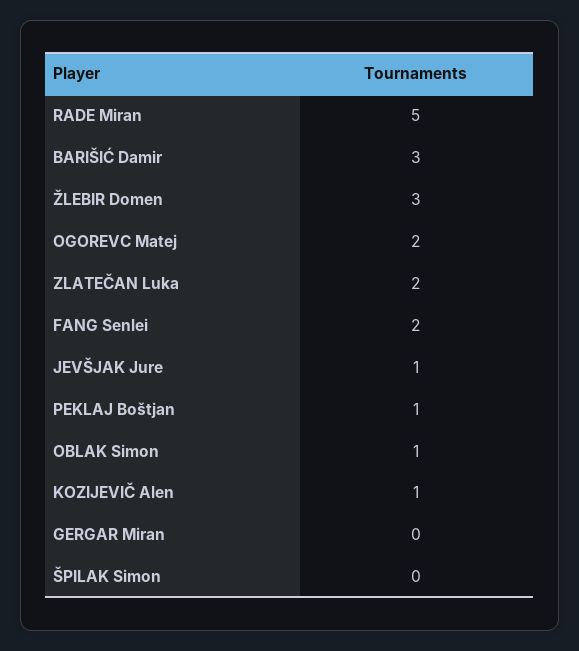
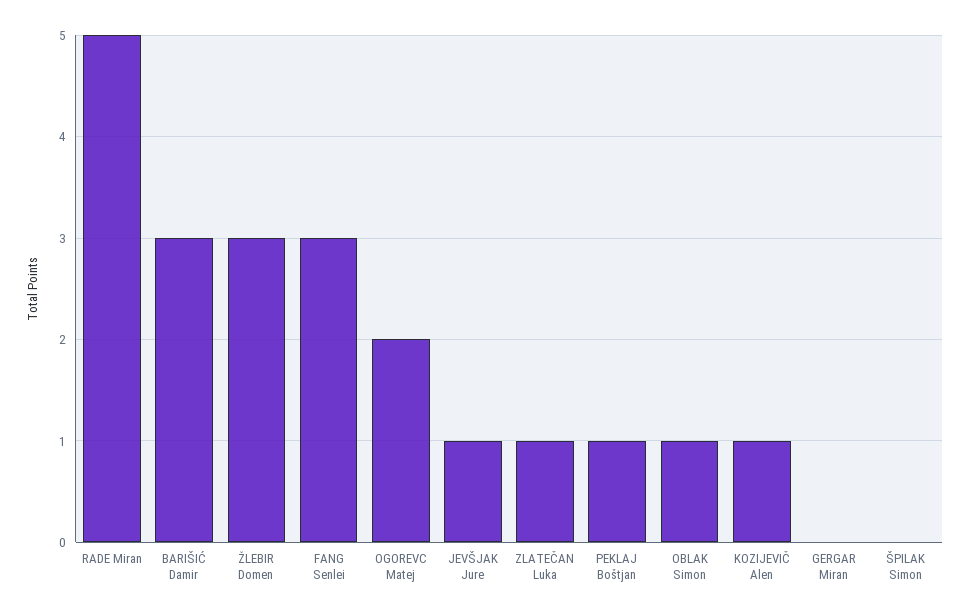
ZLATEČAN Luka: 2 -> 1
FANG Senlei: 2 -> 3

